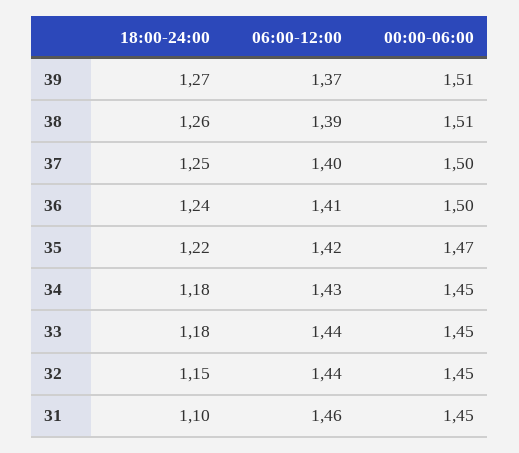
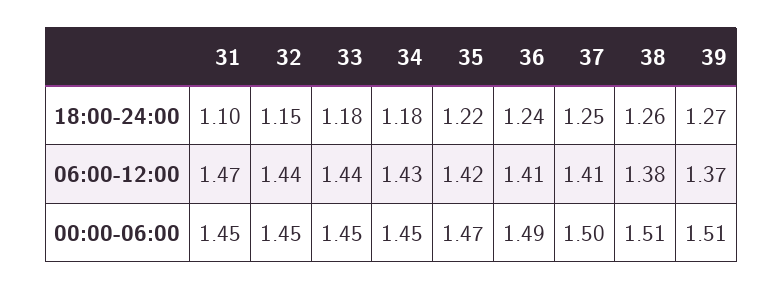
06:00-12:00, 38: 1.39 -> 1.38
06:00-12:00, 37: 1.4 -> 1.41
00:00-06:00, 36: 1.5 -> 1.49
06:00-12:00, 31: 1.46 -> 1.47

